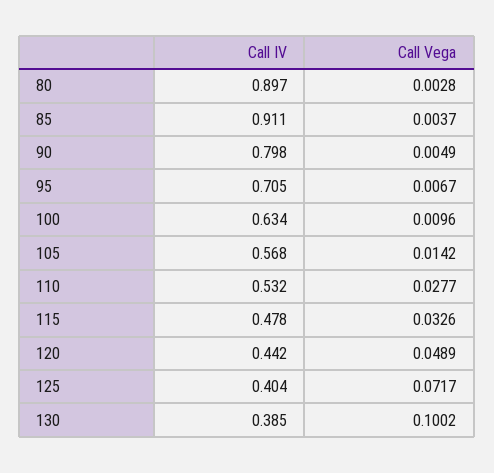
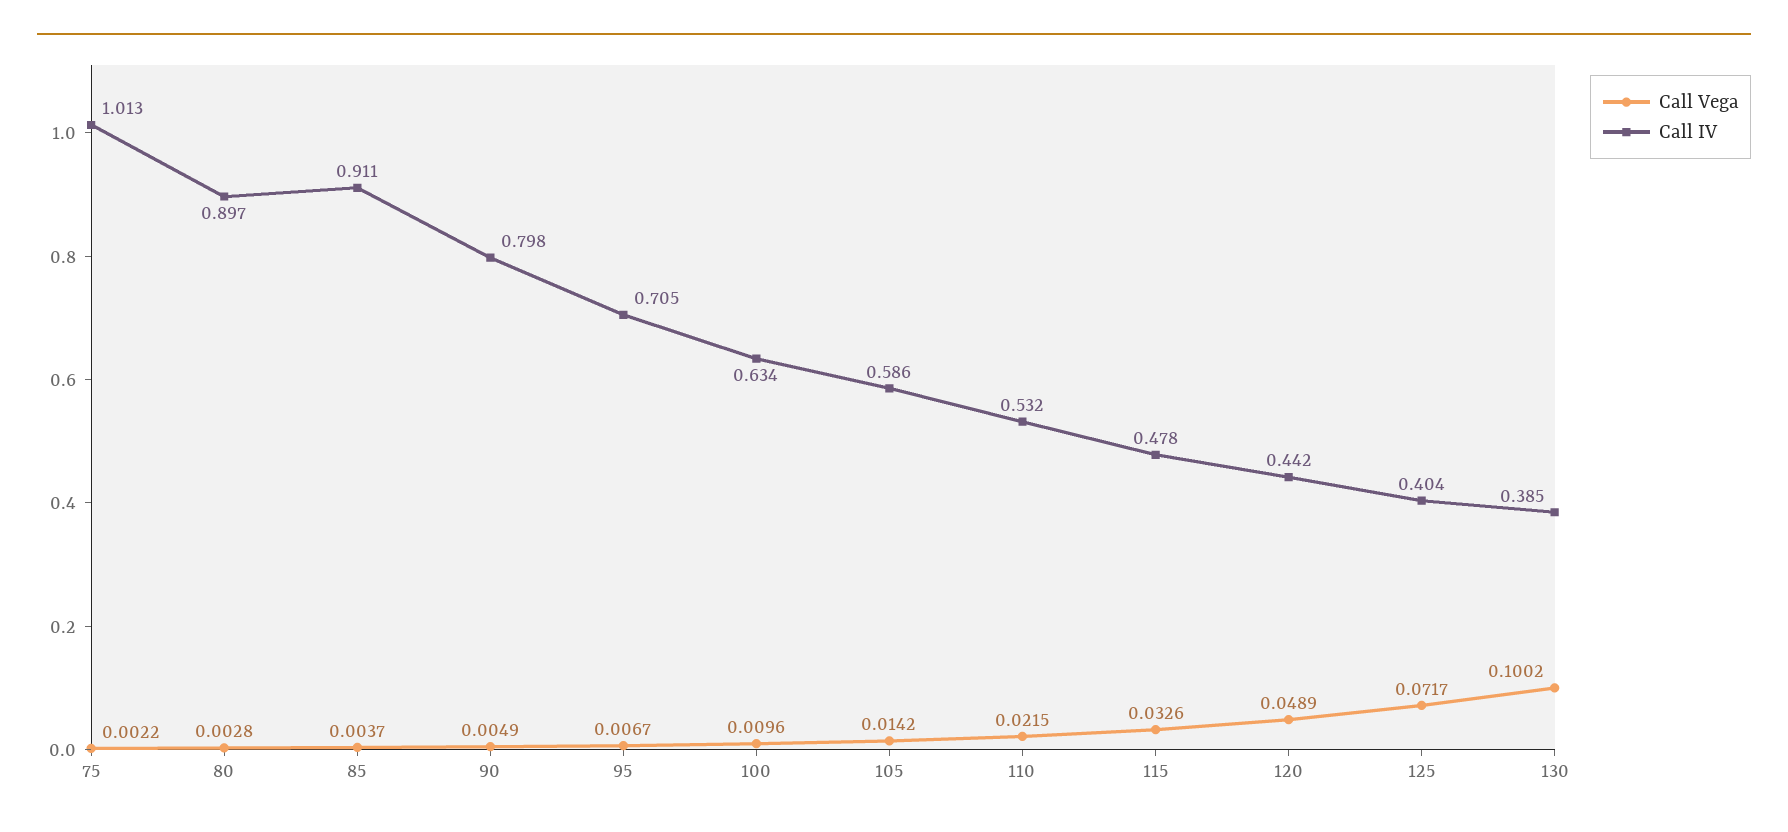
Call IV, 105: 0.568 -> 0.586
Call Vega, 110: 0.0277 -> 0.0215
Call Vega, 75: none -> 0.0022
Call IV, 75: none -> 1.013

